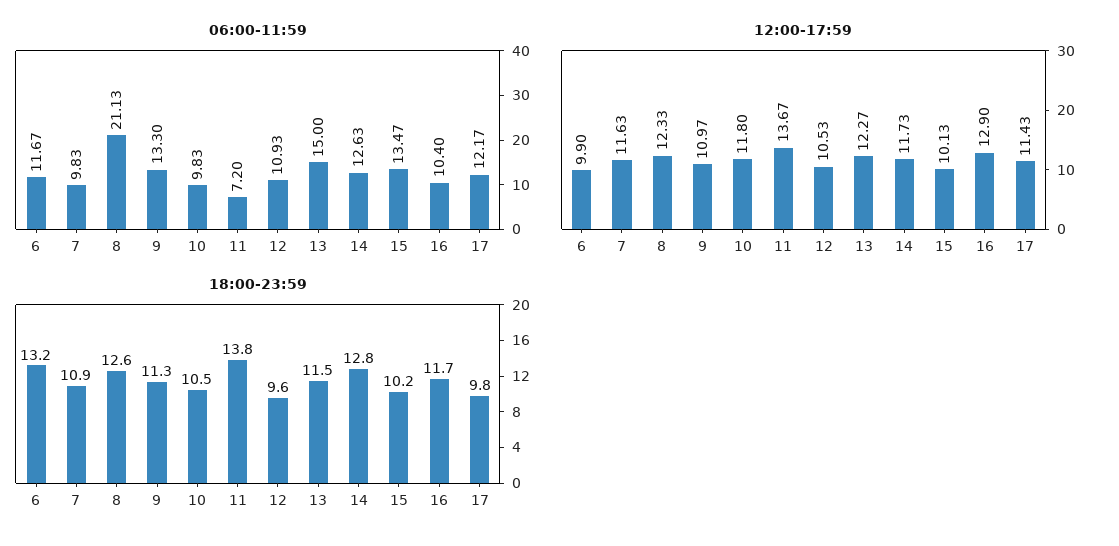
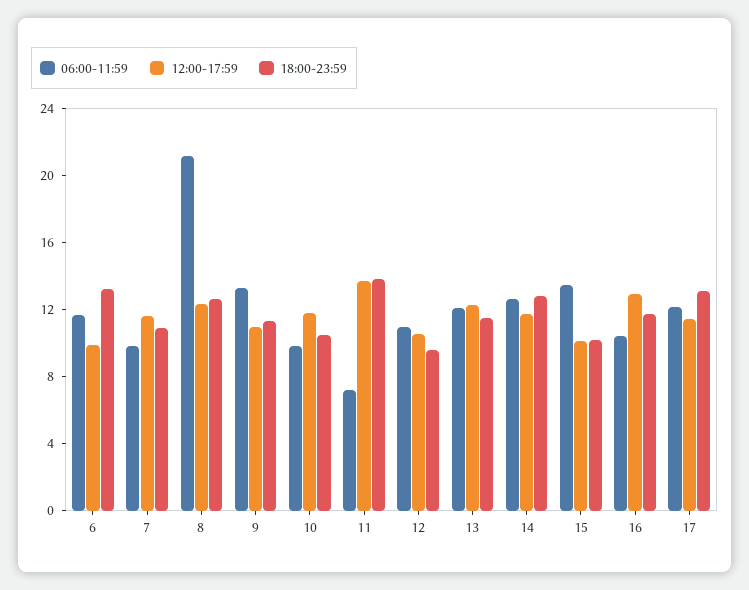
06:00-11:59, 13: 15 -> 12
18:00-23:59, 17: 9.8 -> 13

